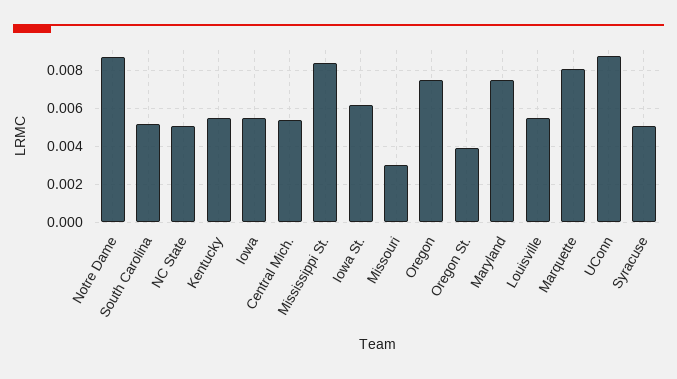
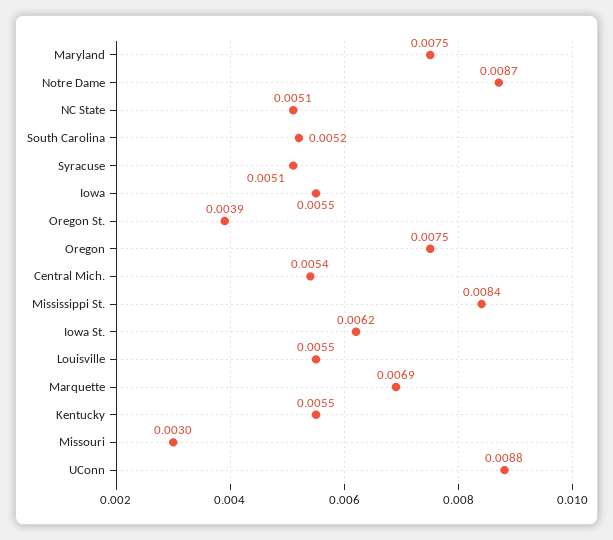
Marquette: 0.008 -> 0.0069

